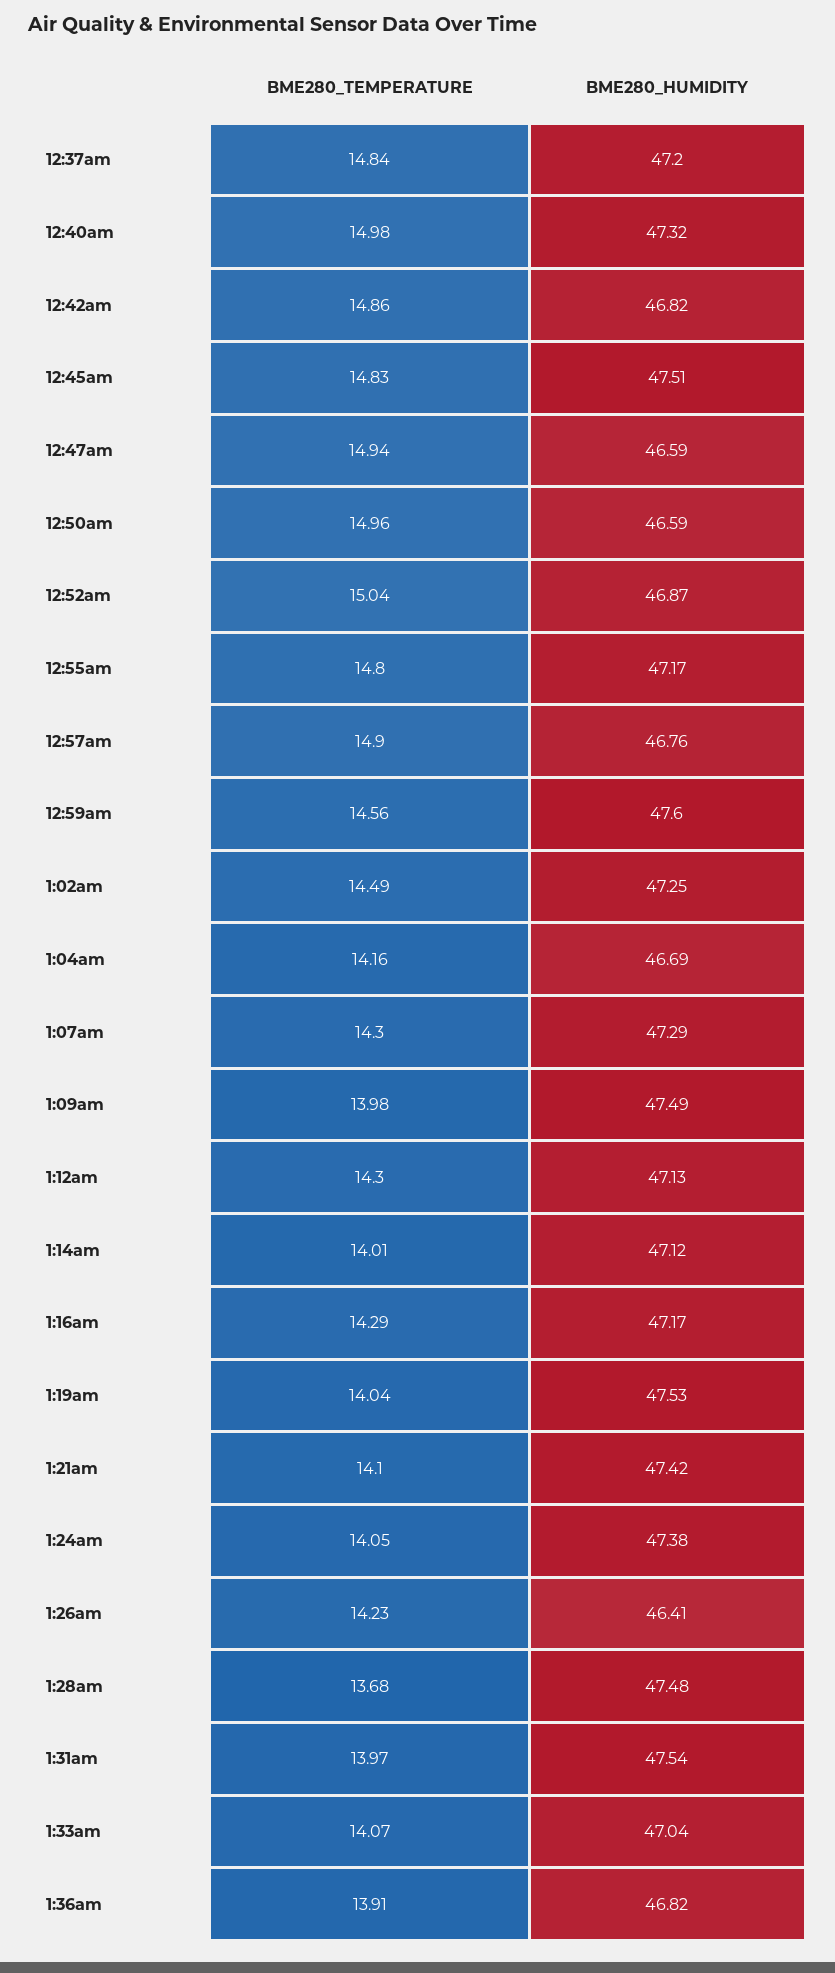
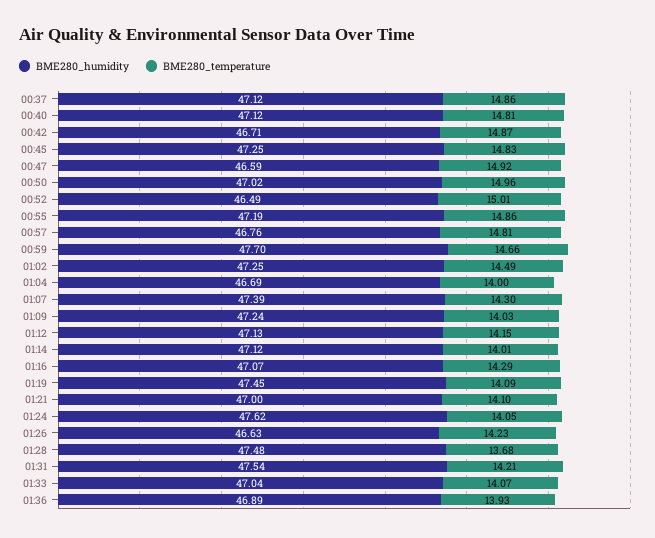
BME280_TEMPERATURE, 12:37am: 14.84 -> 14.86
BME280_HUMIDITY, 12:37am: 47.2 -> 47.12
BME280_TEMPERATURE, 12:40am: 14.98 -> 14.81
BME280_HUMIDITY, 12:40am: 47.32 -> 47.12
BME280_TEMPERATURE, 12:42am: 14.86 -> 14.87
BME280_HUMIDITY, 12:42am: 46.82 -> 46.71
BME280_HUMIDITY, 12:45am: 47.51 -> 47.25
BME280_TEMPERATURE, 12:47am: 14.94 -> 14.92
BME280_HUMIDITY, 12:50am: 46.59 -> 47.02
BME280_TEMPERATURE, 12:52am: 15.04 -> 15.01
BME280_HUMIDITY, 12:52am: 46.87 -> 46.49
BME280_TEMPERATURE, 12:55am: 14.8 -> 14.86
BME280_HUMIDITY, 12:55am: 47.17 -> 47.19
BME280_TEMPERATURE, 12:57am: 14.9 -> 14.81
BME280_TEMPERATURE, 12:59am: 14.56 -> 14.66
BME280_HUMIDITY, 12:59am: 47.6 -> 47.7
BME280_TEMPERATURE, 1:04am: 14.16 -> 14
BME280_HUMIDITY, 1:07am: 47.29 -> 47.39
BME280_TEMPERATURE, 1:09am: 13.98 -> 14.03
BME280_HUMIDITY, 1:09am: 47.49 -> 47.24
BME280_TEMPERATURE, 1:12am: 14.3 -> 14.15
BME280_HUMIDITY, 1:16am: 47.17 -> 47.07
BME280_TEMPERATURE, 1:19am: 14.04 -> 14.09
BME280_HUMIDITY, 1:19am: 47.53 -> 47.45
BME280_HUMIDITY, 1:21am: 47.42 -> 47
BME280_HUMIDITY, 1:24am: 47.38 -> 47.62
BME280_HUMIDITY, 1:26am: 46.41 -> 46.63
BME280_TEMPERATURE, 1:31am: 13.97 -> 14.21
BME280_TEMPERATURE, 1:36am: 13.91 -> 13.93
BME280_HUMIDITY, 1:36am: 46.82 -> 46.89

